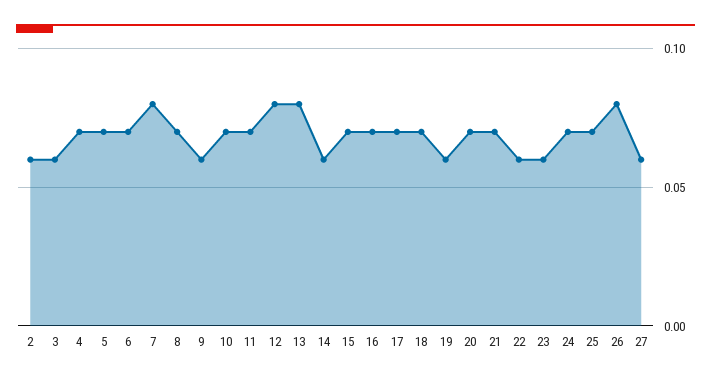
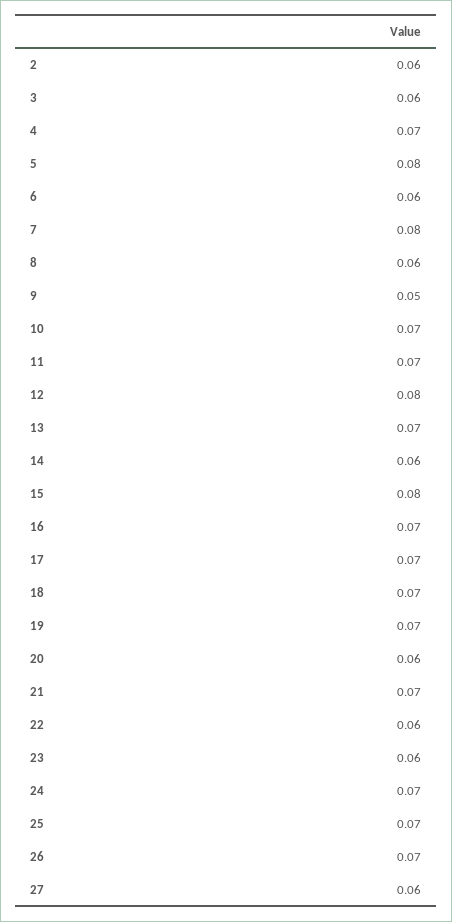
5: 0.07 -> 0.08
6: 0.07 -> 0.06
8: 0.07 -> 0.06
9: 0.06 -> 0.05
13: 0.08 -> 0.07
15: 0.07 -> 0.08
19: 0.06 -> 0.07
20: 0.07 -> 0.06
26: 0.08 -> 0.07

